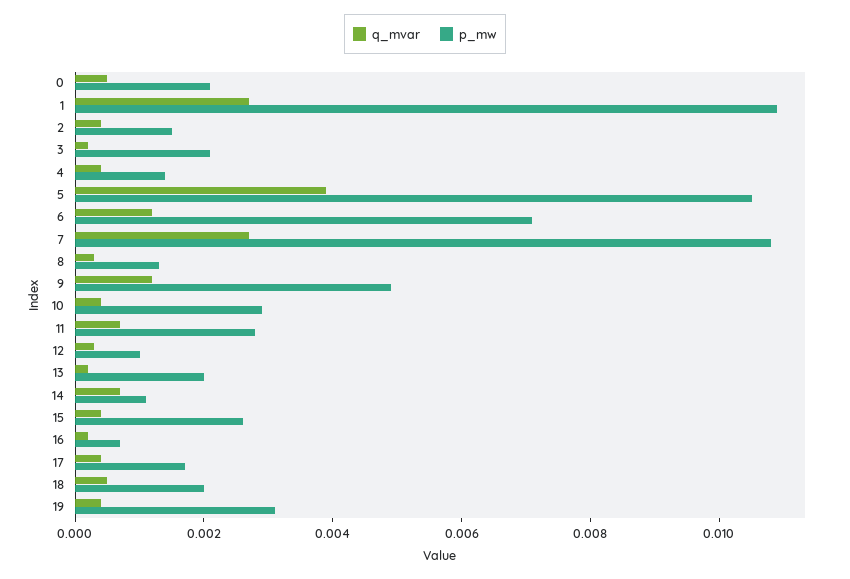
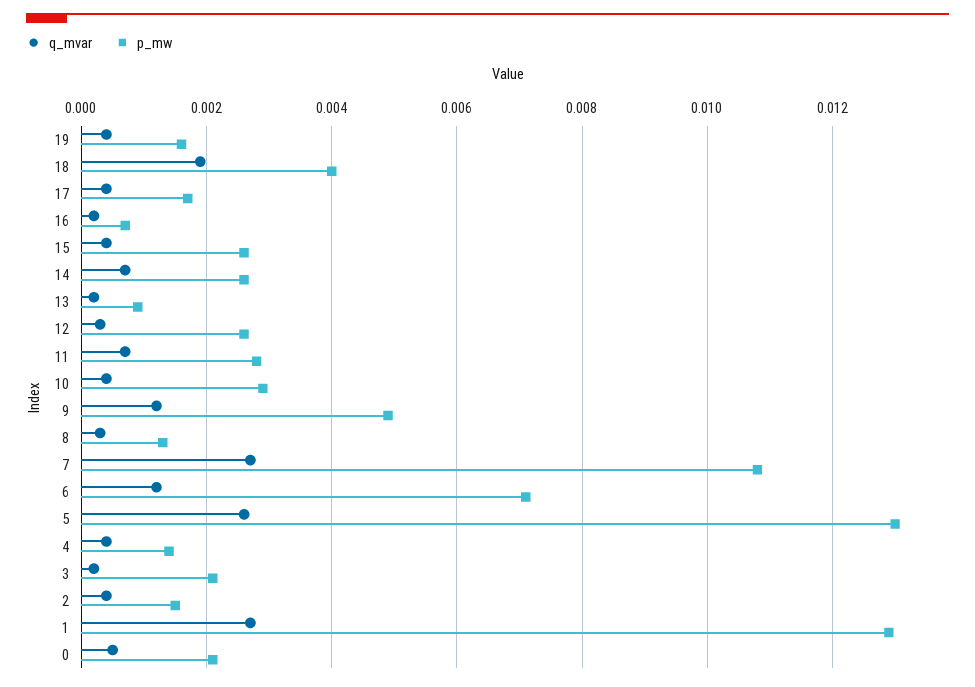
p_mw, 1: 0.011 -> 0.013
q_mvar, 5: 0.004 -> 0.0025
p_mw, 5: 0.0105 -> 0.013
p_mw, 12: 0.001 -> 0.0025
p_mw, 13: 0.002 -> 0.001
p_mw, 14: 0.001 -> 0.0025
q_mvar, 18: 0.0005 -> 0.002
p_mw, 18: 0.002 -> 0.004
p_mw, 19: 0.003 -> 0.0015

